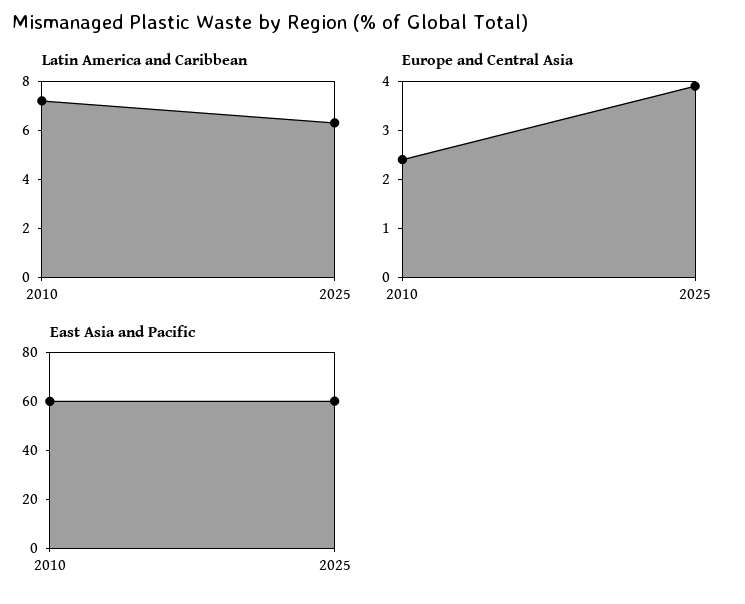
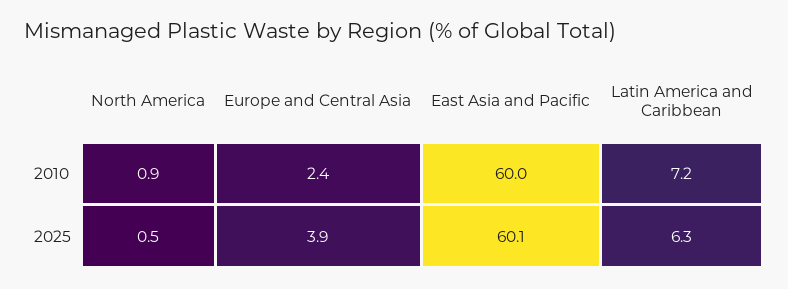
North America, 2010: none -> 0.9
North America, 2025: none -> 0.5

